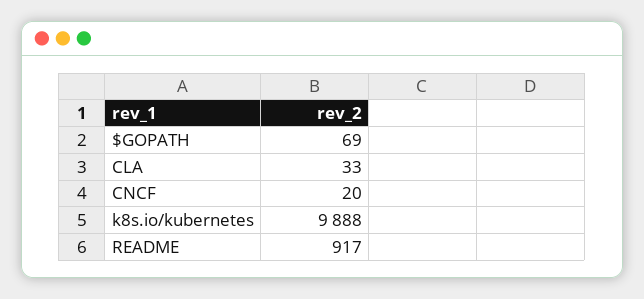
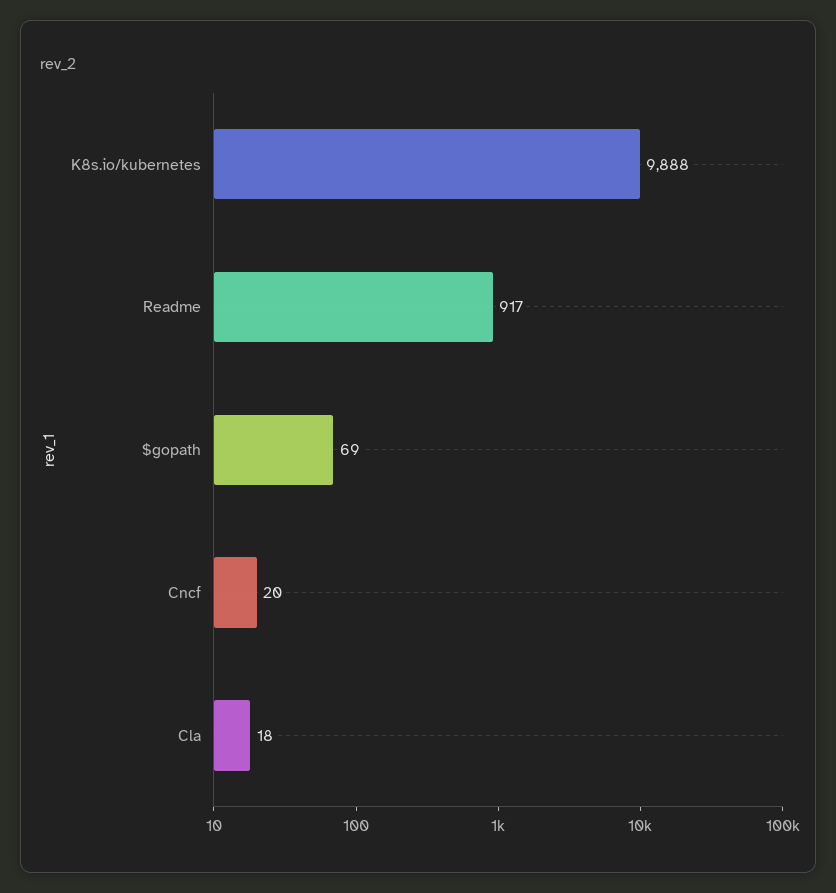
CLA: 33 -> 18

